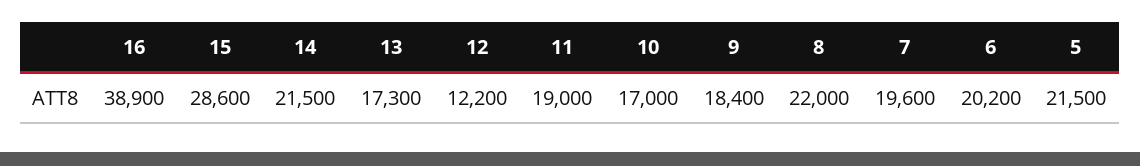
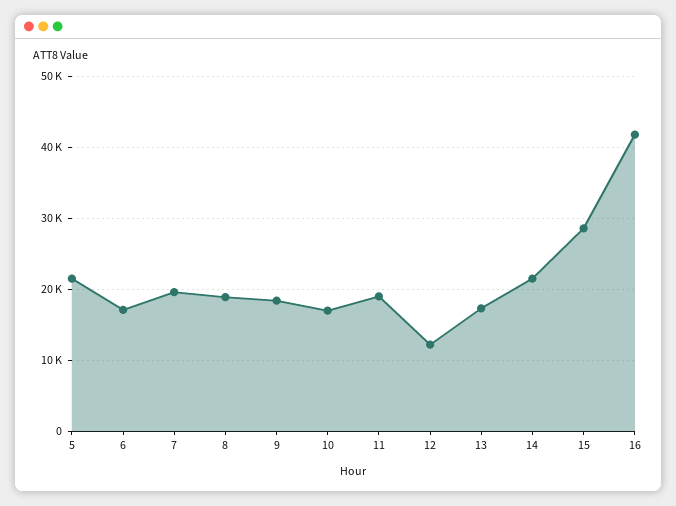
16: 38900 -> 42000
8: 22000 -> 19000
6: 20200 -> 17000

